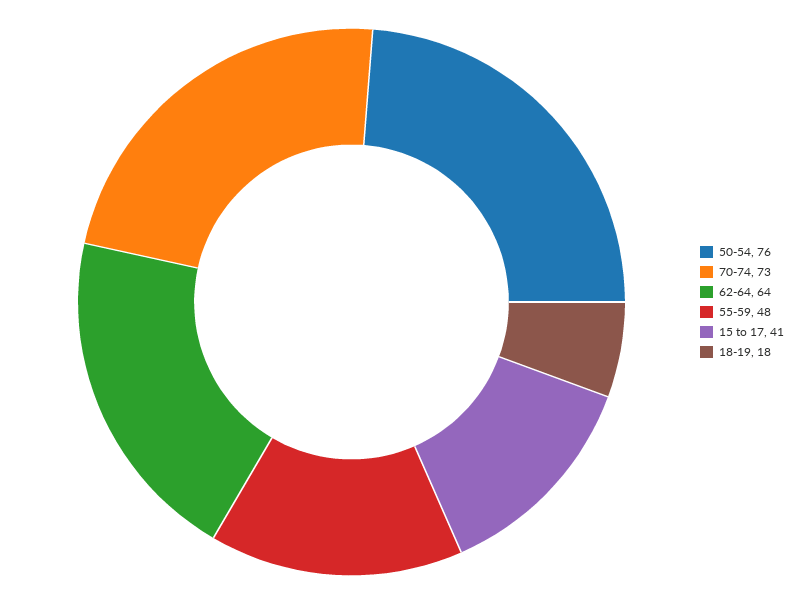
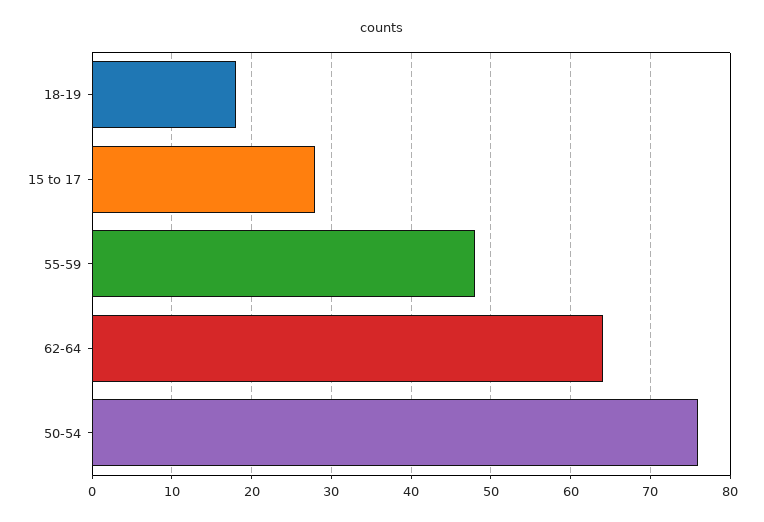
70-74: 73 -> none
15 to 17: 41 -> 28

